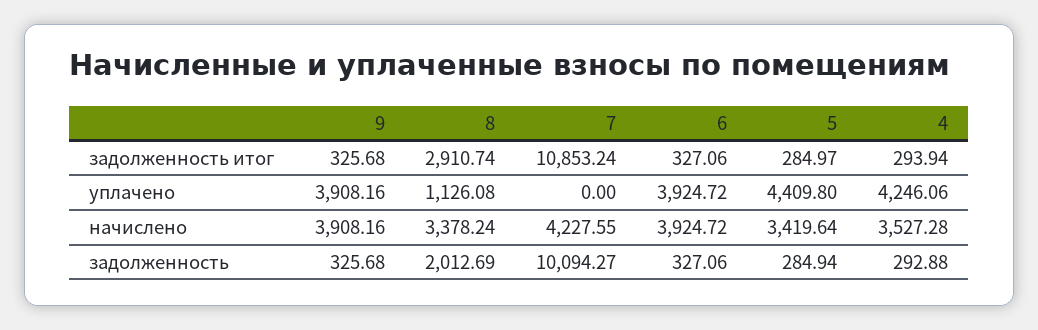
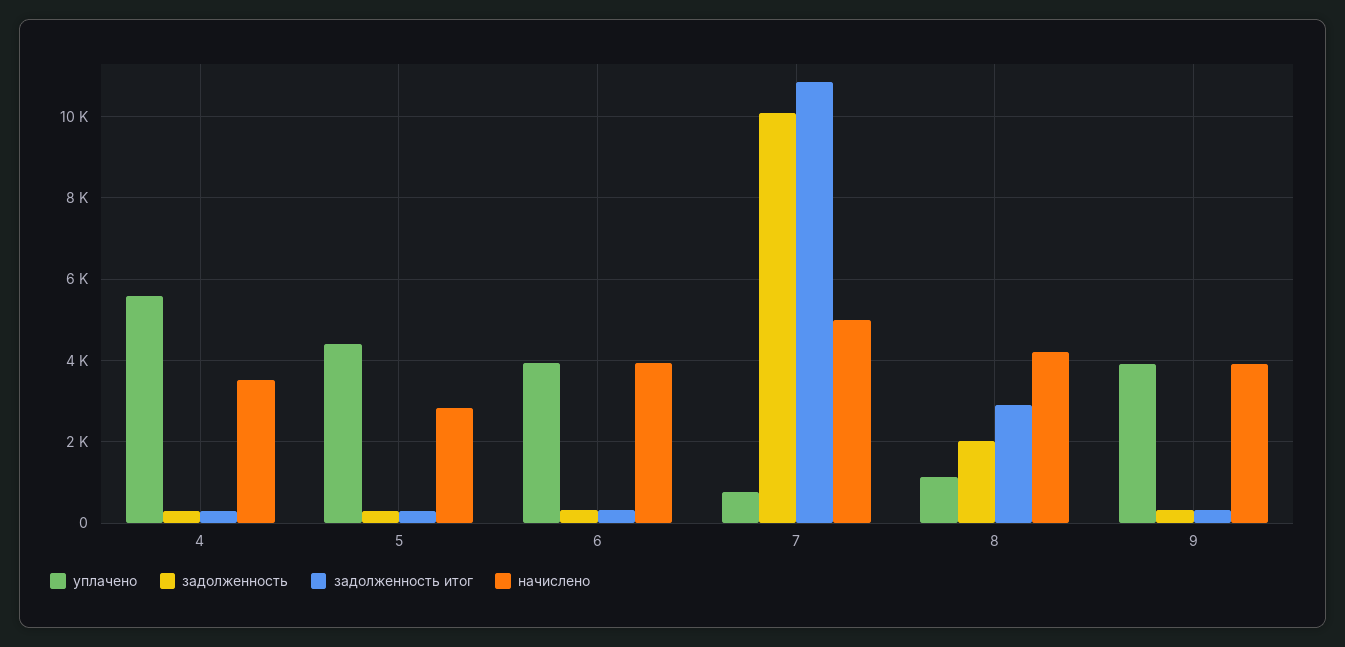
уплачено, 7: 0 -> 800
уплачено, 4: 4246.06 -> 5600
начислено, 8: 3378.24 -> 4200
начислено, 7: 4227.55 -> 5000
начислено, 5: 3419.64 -> 2800

